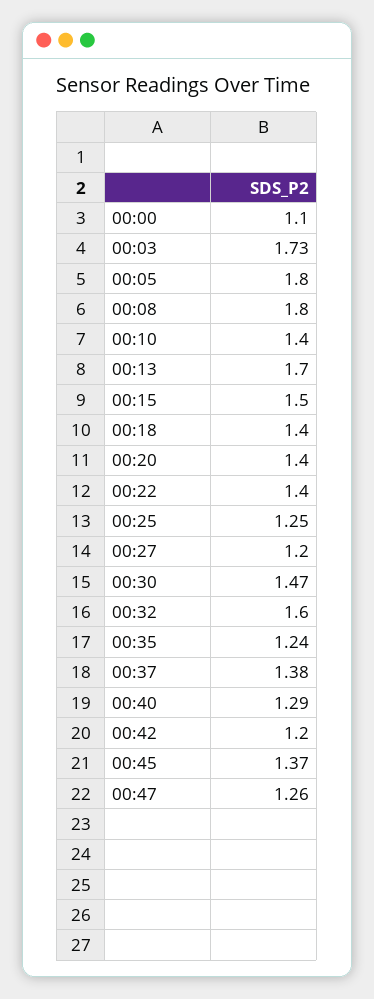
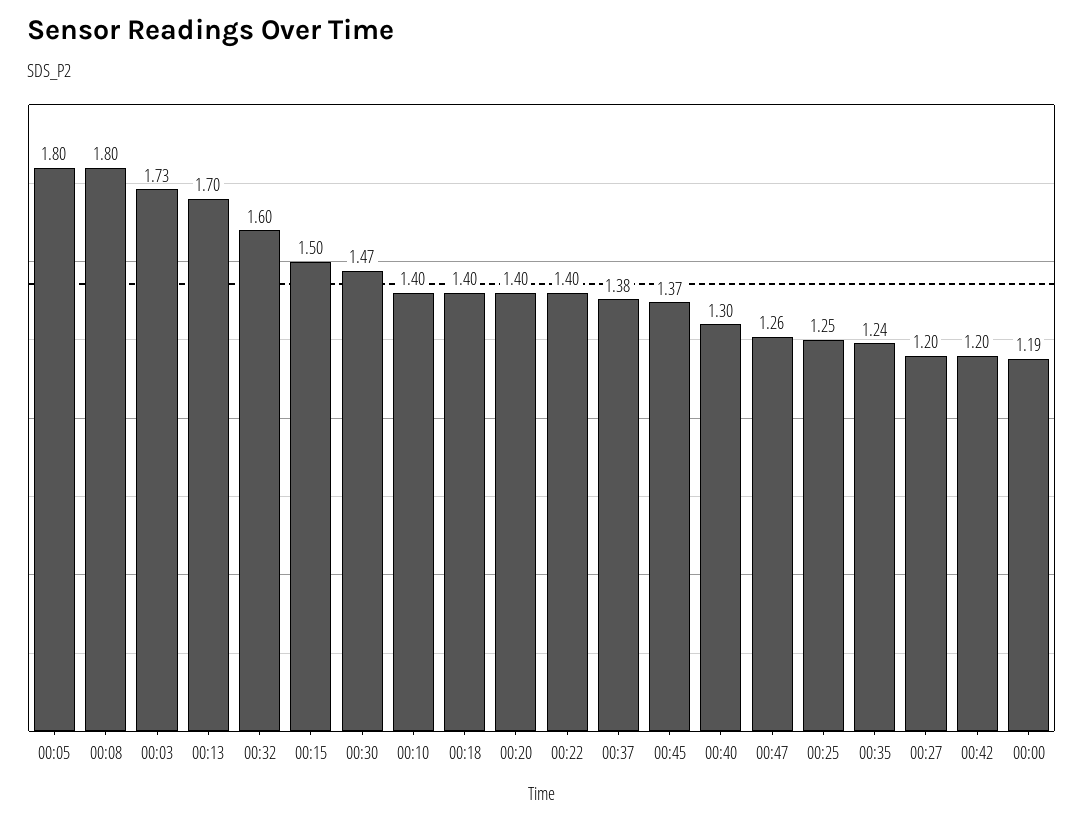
00:00: 1.1 -> 1.19
00:40: 1.29 -> 1.3

